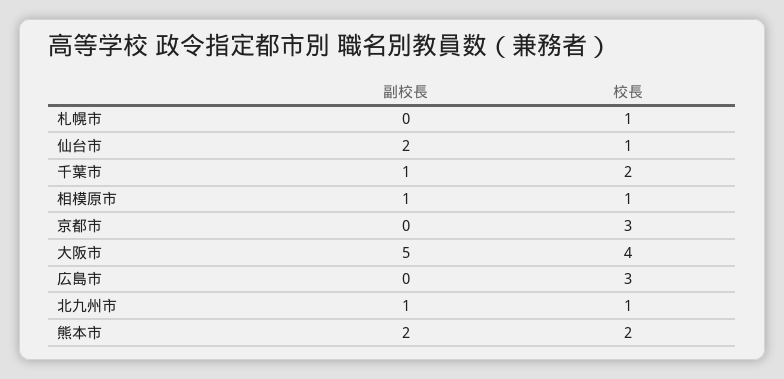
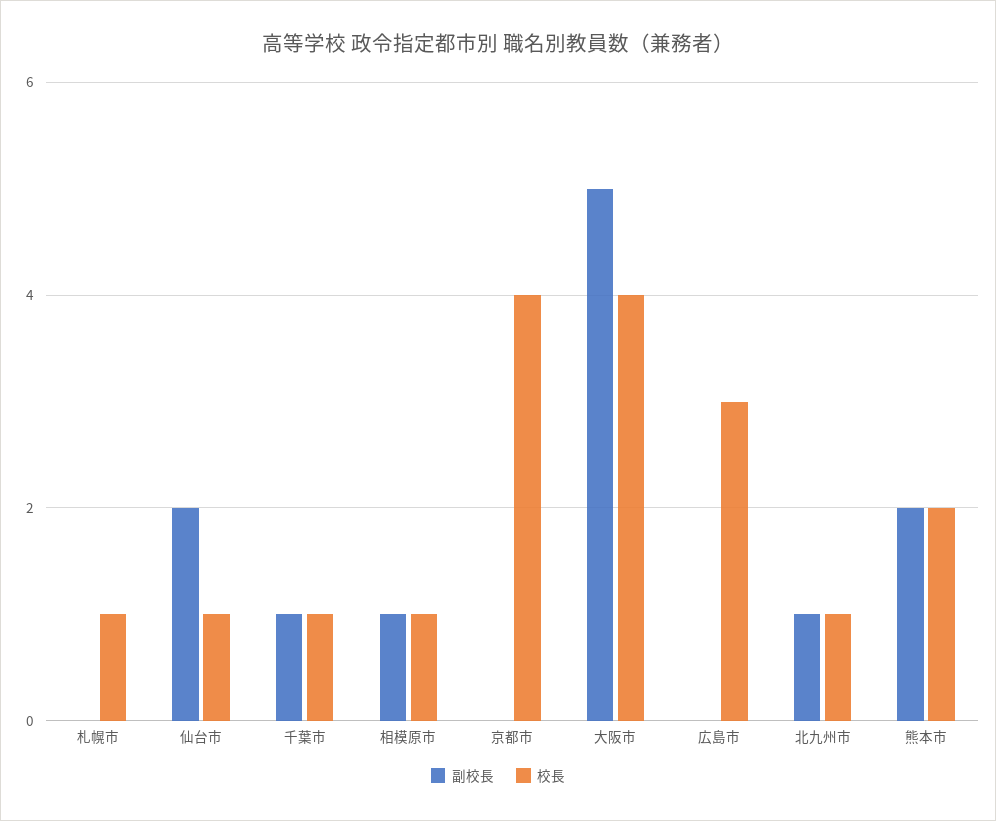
校長, 千葉市: 2 -> 1
校長, 京都市: 3 -> 4

